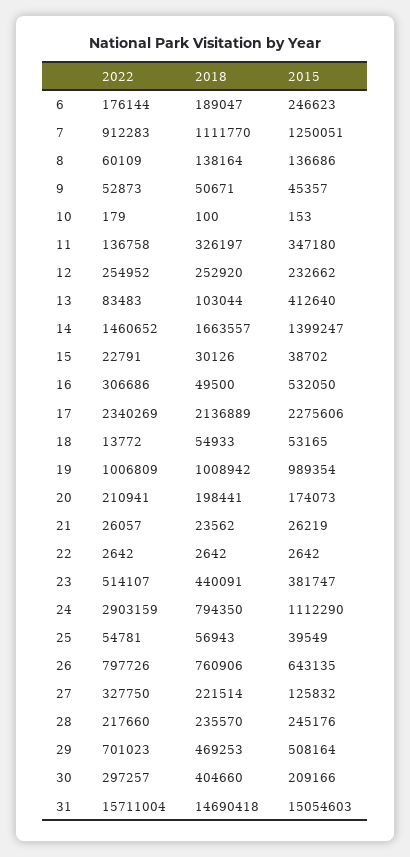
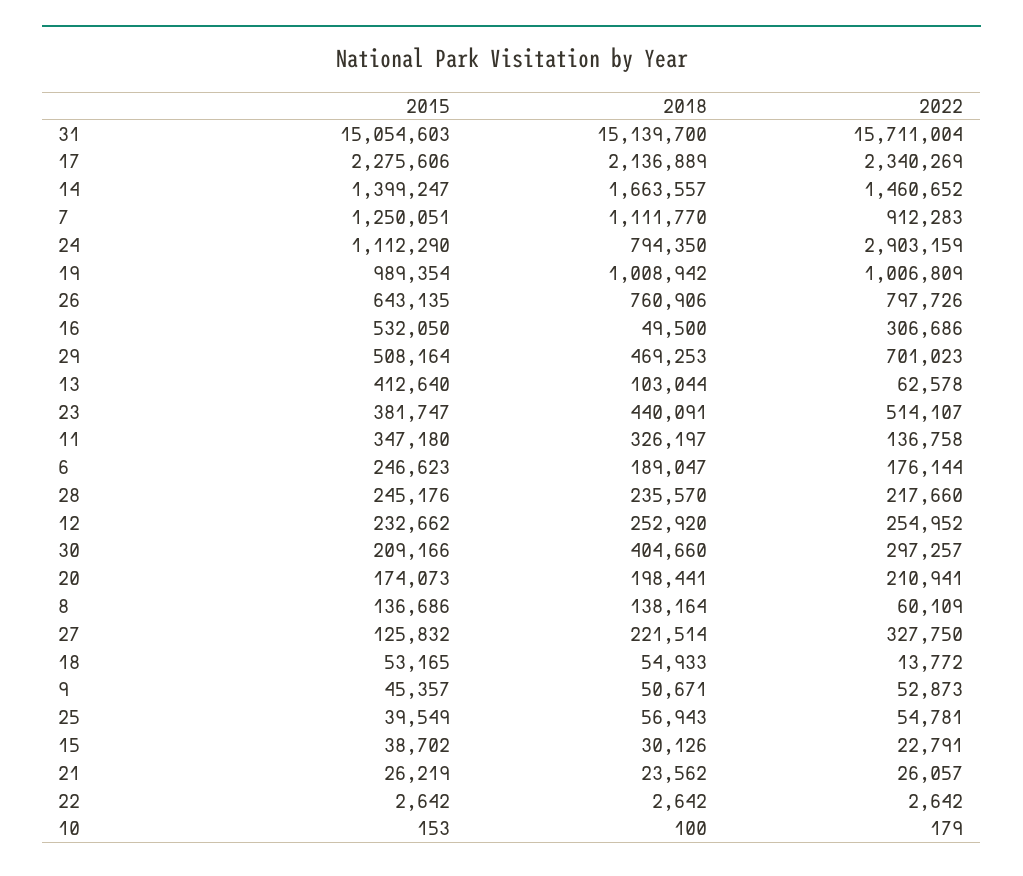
2022, 13: 83483 -> 62578
2018, 31: 14690418 -> 15139700

